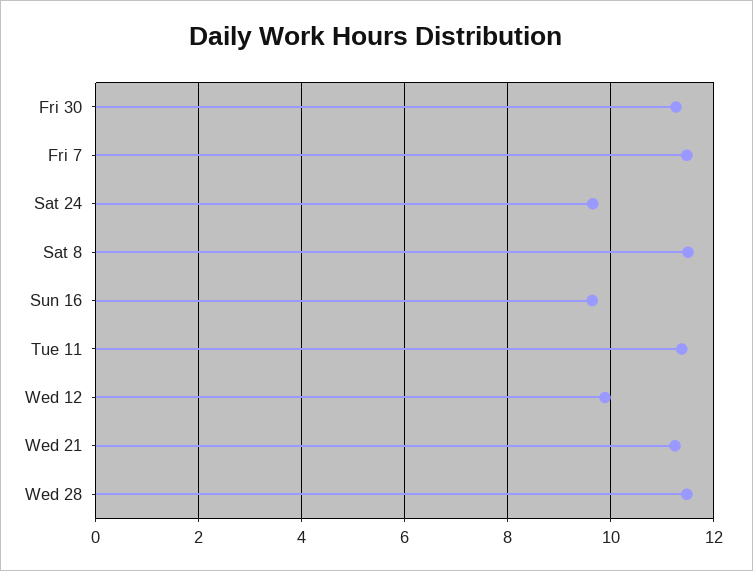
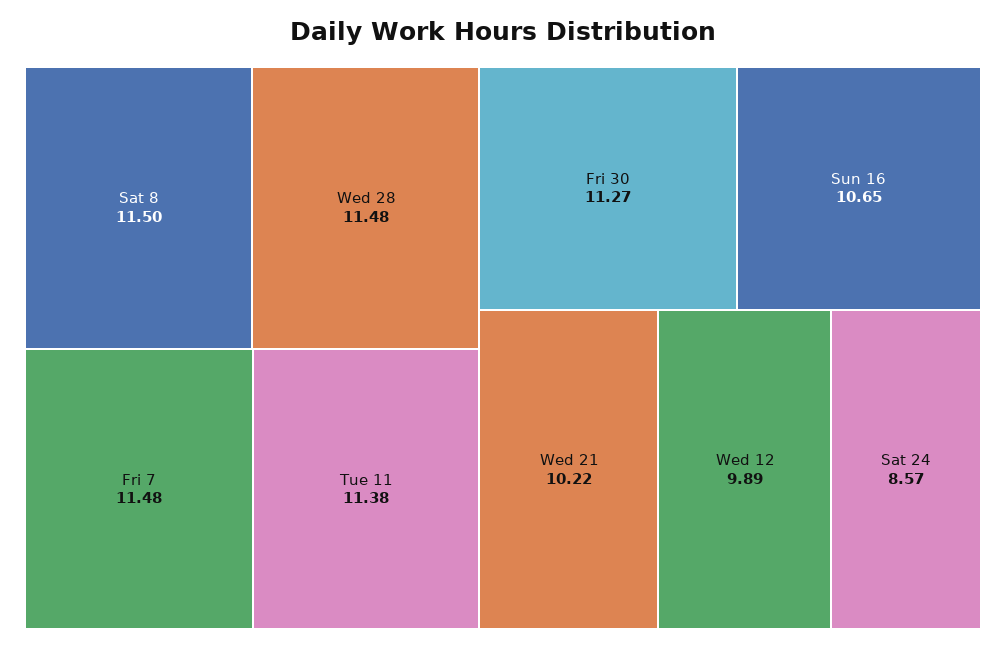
Sat 24: 9.6 -> 8.57
Sun 16: 9.6 -> 10.65
Wed 21: 11.2 -> 10.22

